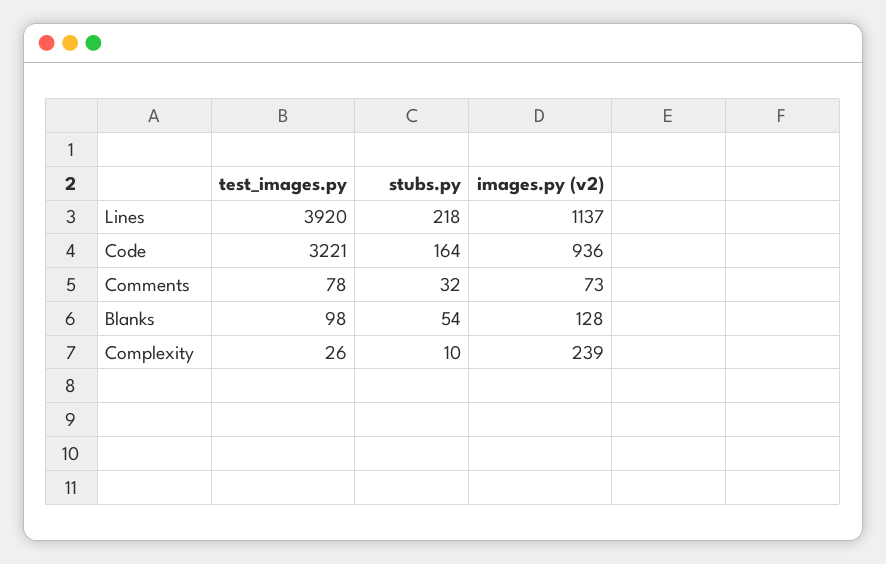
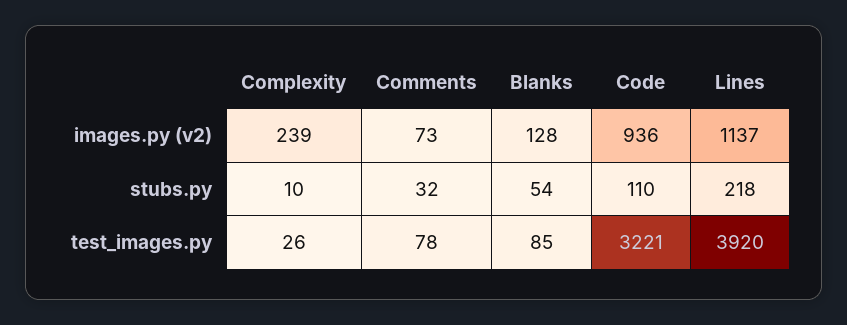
stubs.py, Code: 164 -> 110
test_images.py, Blanks: 98 -> 85

